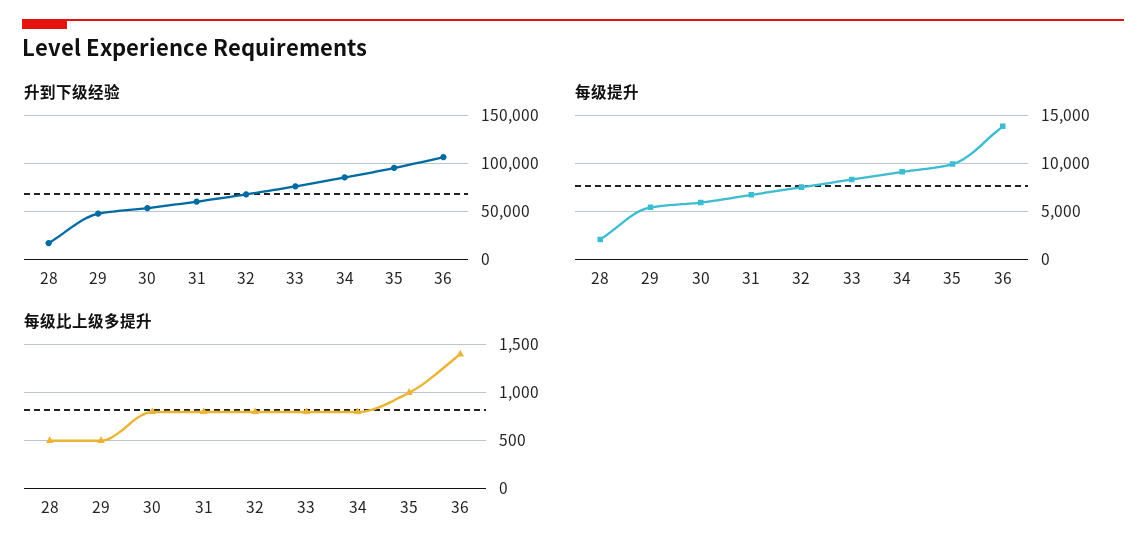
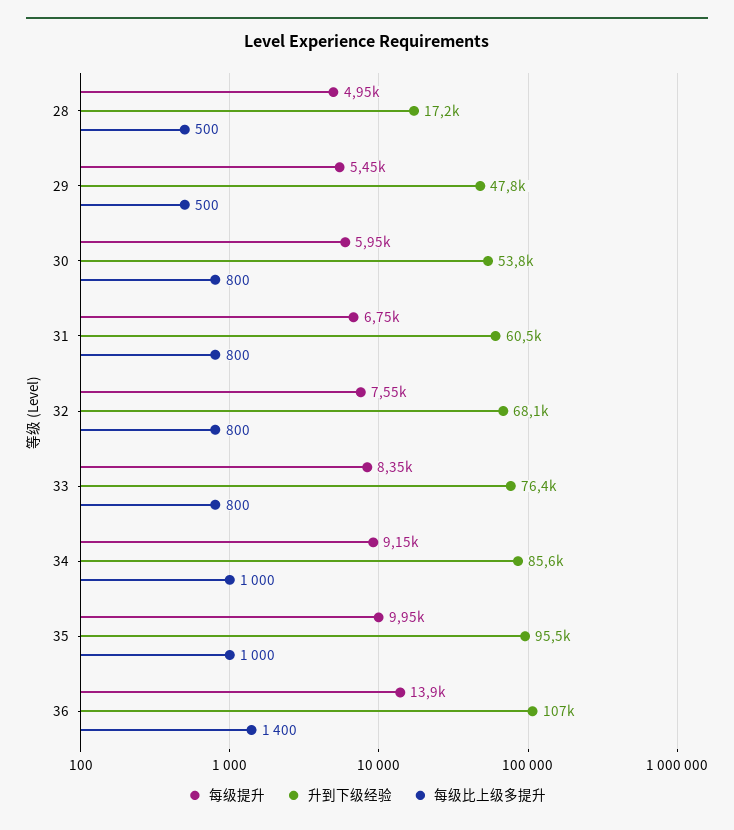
每级提升, 28: 2000 -> 4950
每级比上级多提升, 34: 800 -> 1000

